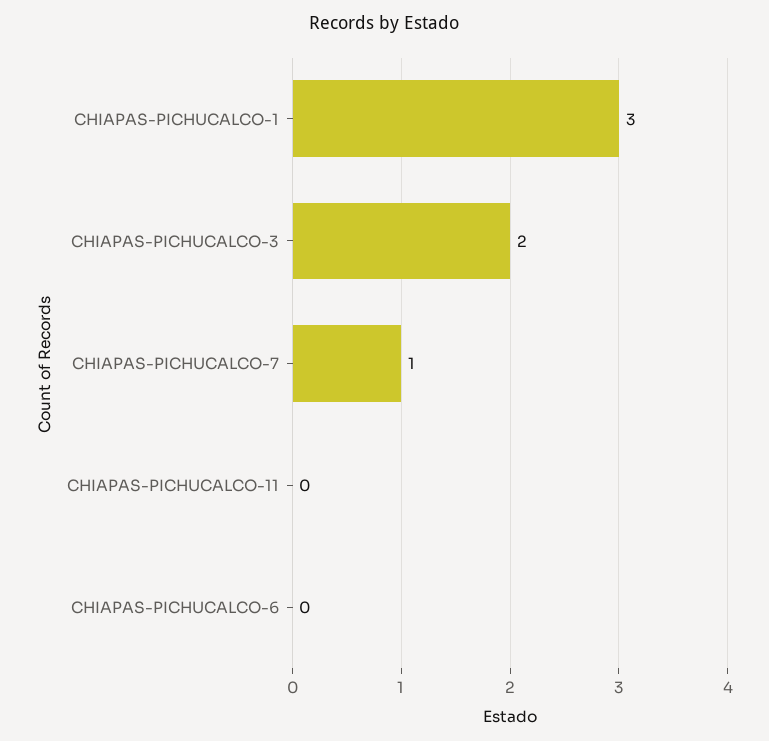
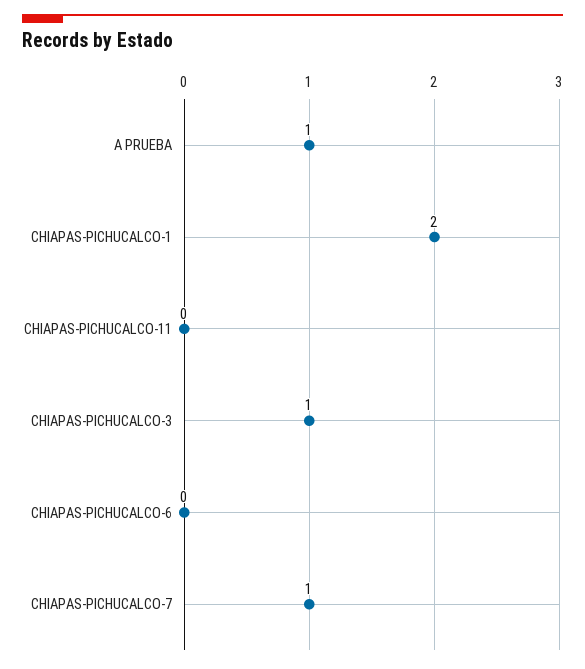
CHIAPAS-PICHUCALCO-1: 3 -> 2
CHIAPAS-PICHUCALCO-3: 2 -> 1
A PRUEBA: none -> 1

